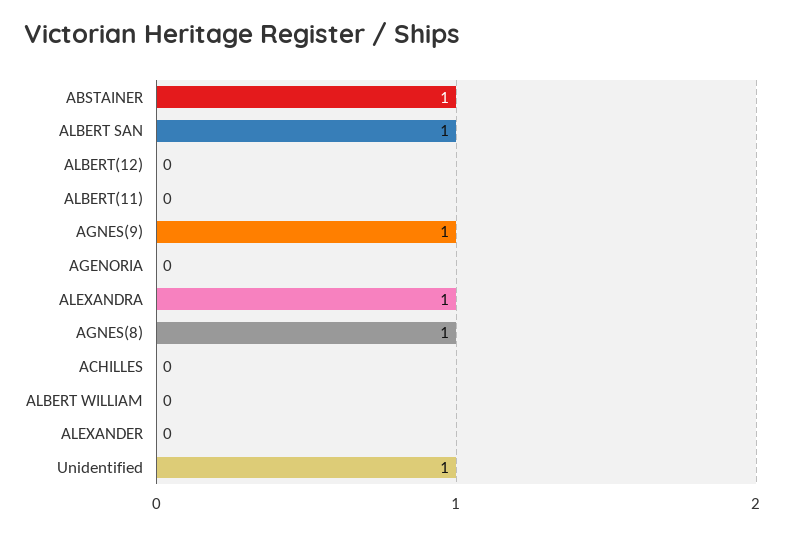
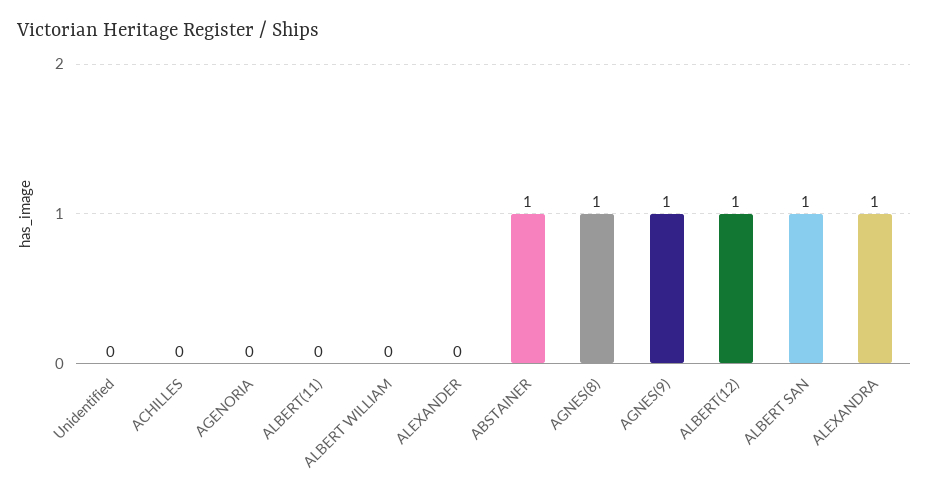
ALBERT(12): 0 -> 1
Unidentified: 1 -> 0

